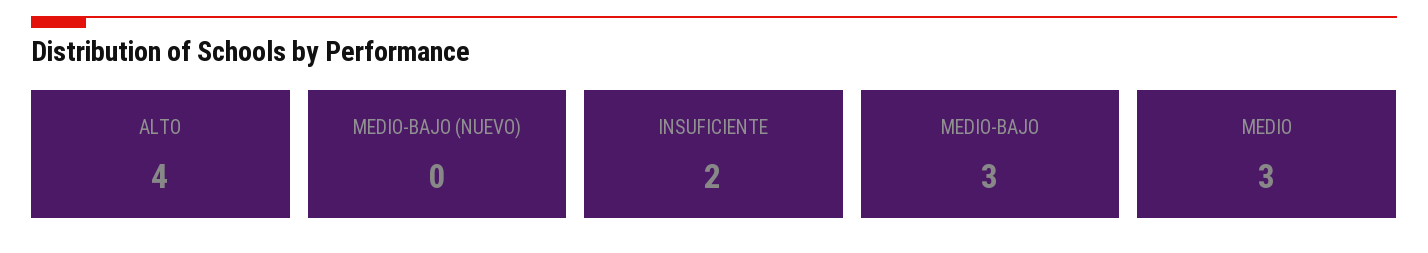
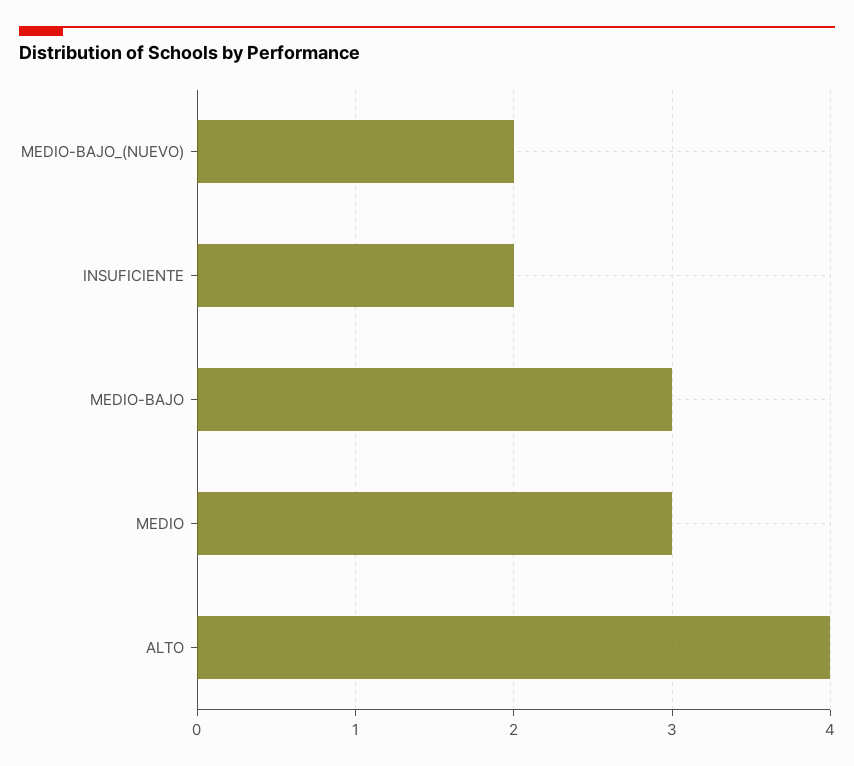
MEDIO-BAJO (NUEVO): 0 -> 2

